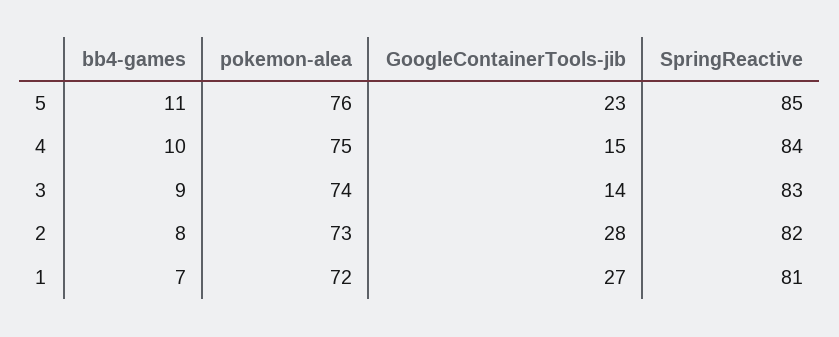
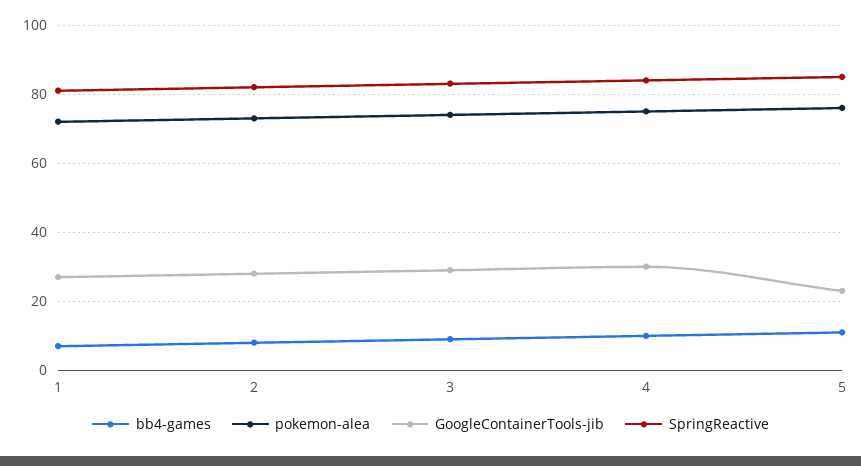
GoogleContainerTools-jib, 4: 15 -> 30
GoogleContainerTools-jib, 3: 14 -> 30

